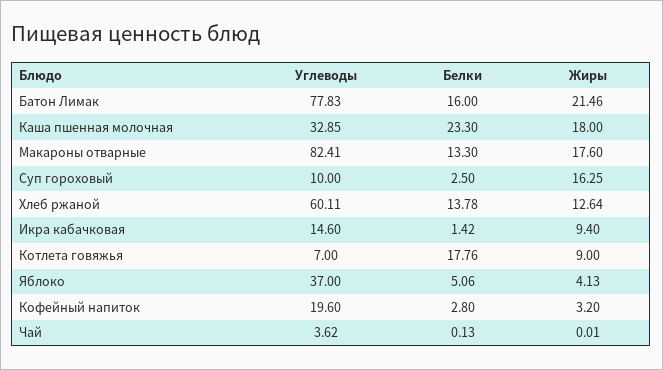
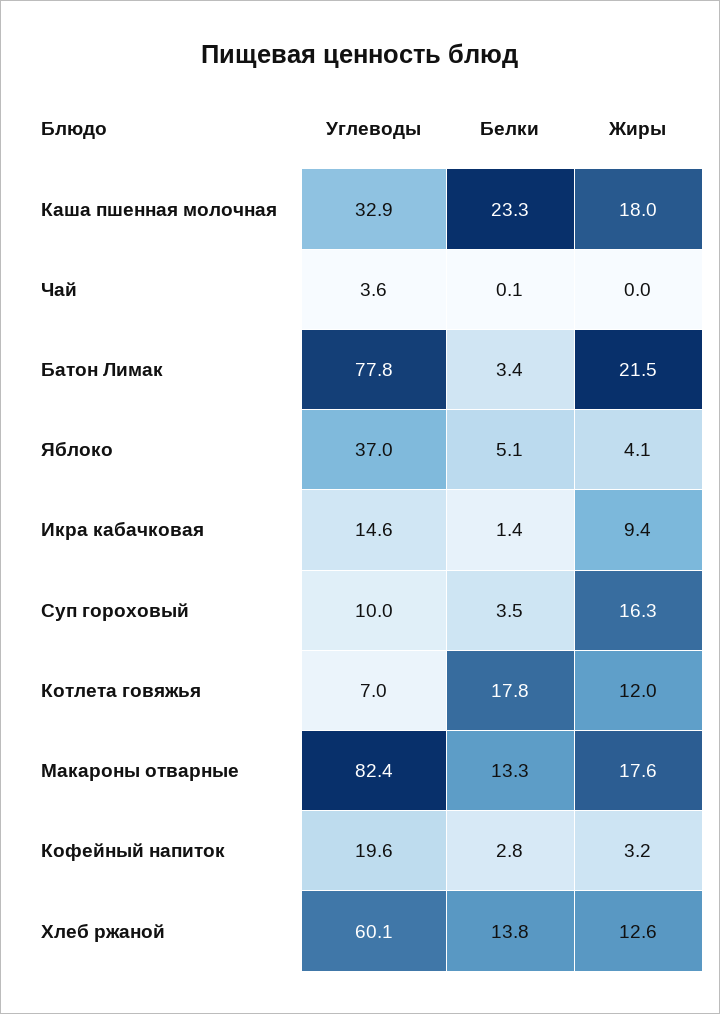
Белки, Батон Лимак: 16 -> 3.4
Белки, Суп гороховый: 2.5 -> 3.5
Жиры, Котлета говяжья: 9 -> 12

